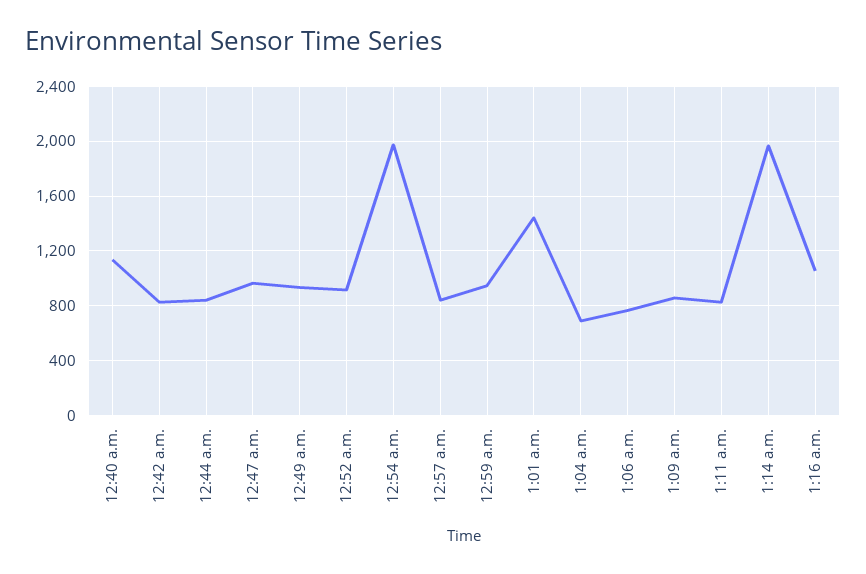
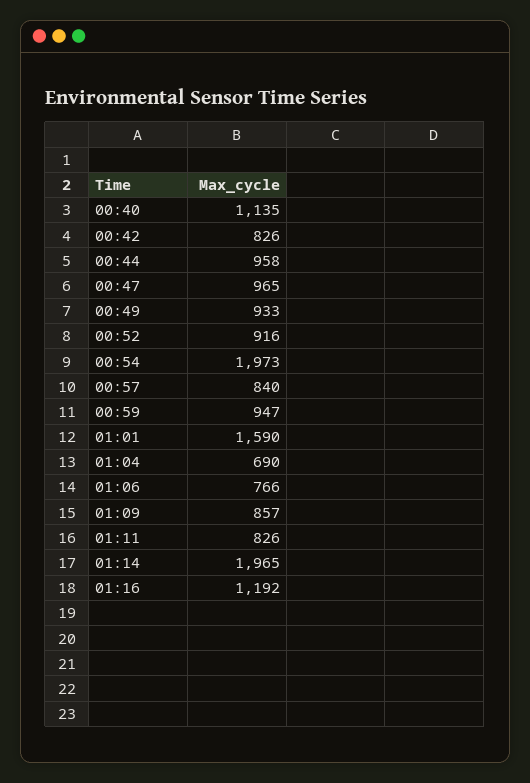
12:44 a.m.: 850 -> 958
1:01 a.m.: 1450 -> 1590
1:16 a.m.: 1050 -> 1192

